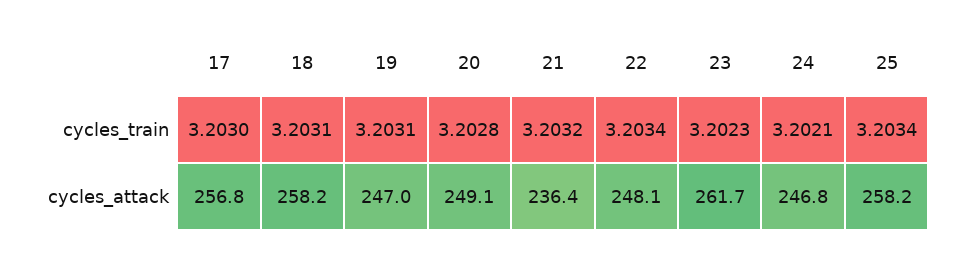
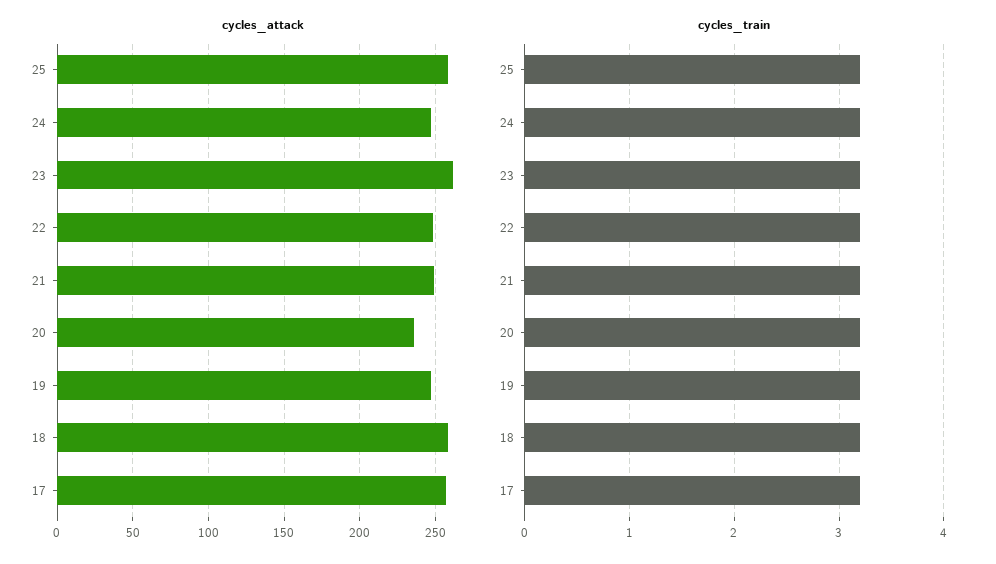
cycles_attack, 20: 249.1 -> 235
cycles_attack, 21: 236.4 -> 250

